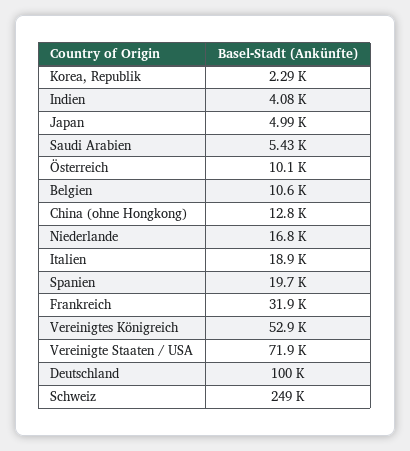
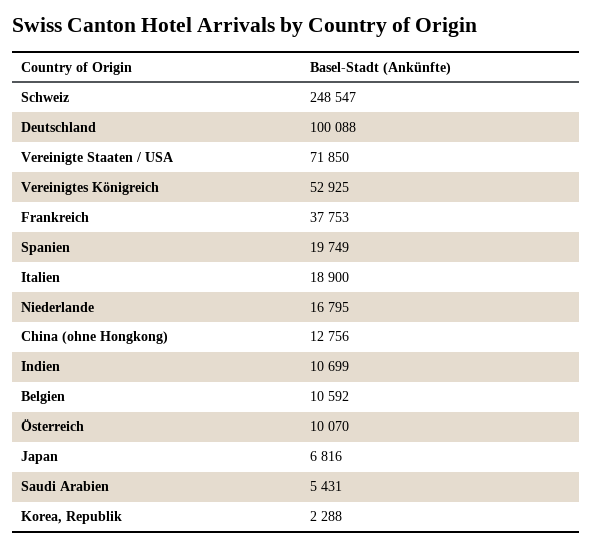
Indien: 4080 -> 10699
Japan: 4990 -> 6816
Frankreich: 31900 -> 37753

